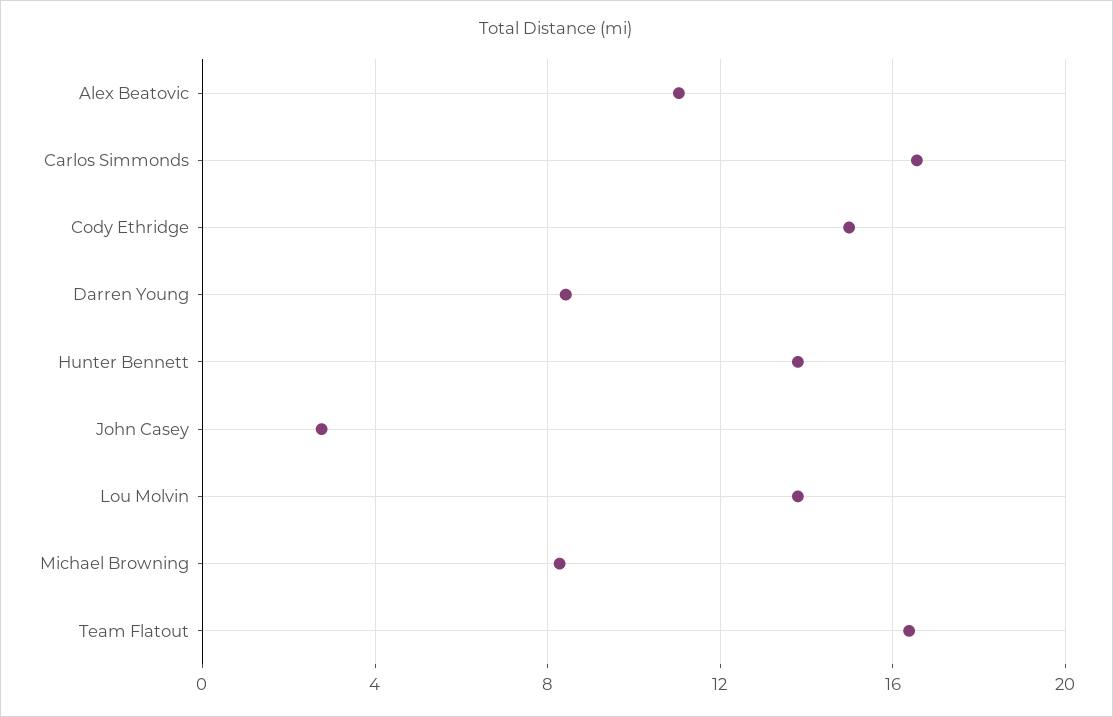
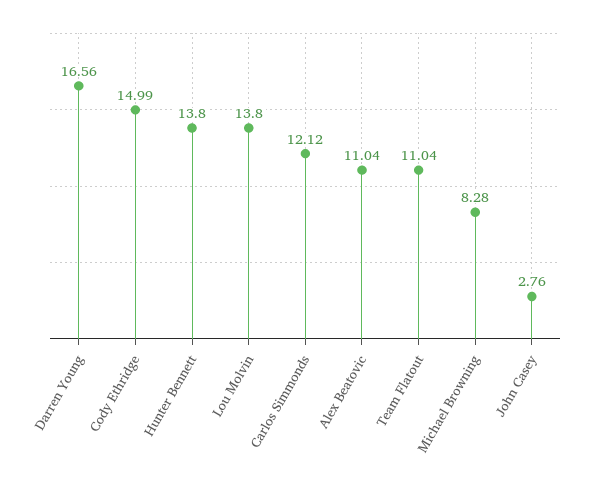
Carlos Simmonds: 16.5 -> 12.12
Darren Young: 8.5 -> 16.56
Team Flatout: 16.5 -> 11.04

